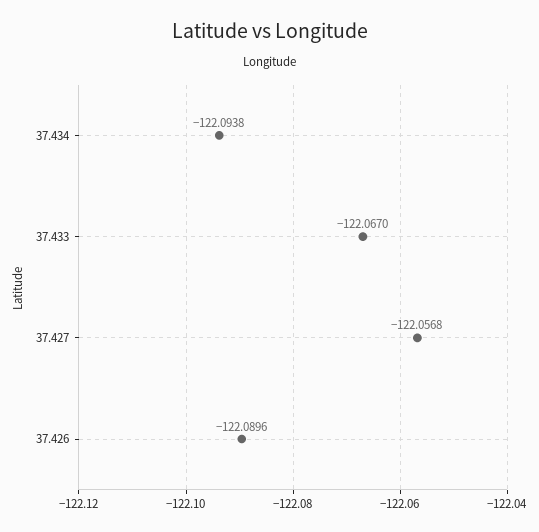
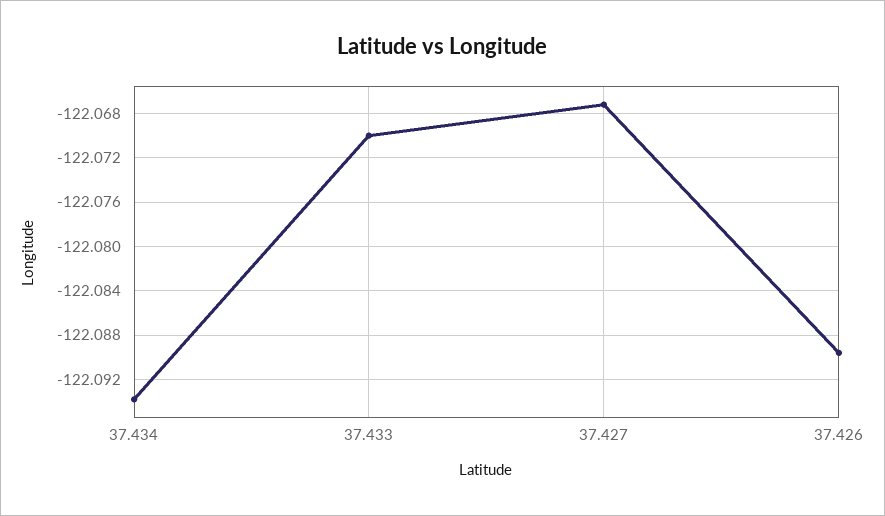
37.433: -122.067 -> -122.07
37.427: -122.0568 -> -122.067

